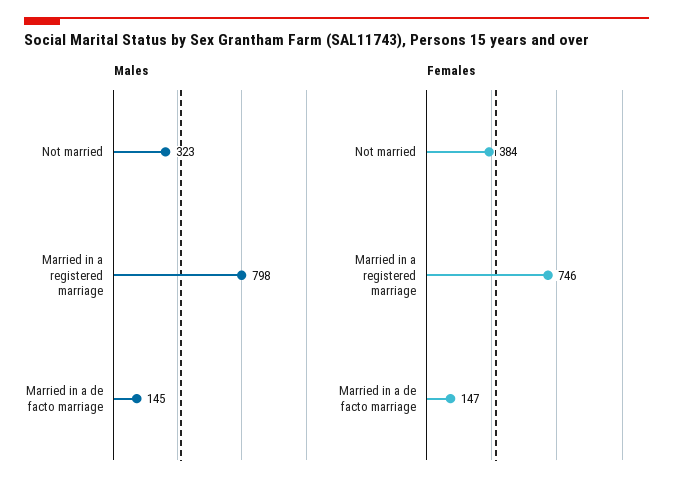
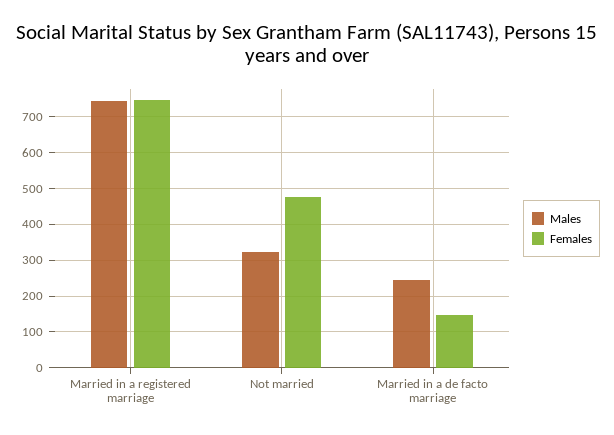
Males, Married in a registered marriage: 798 -> 740
Males, Married in a de facto marriage: 145 -> 240
Females, Not married: 384 -> 480

